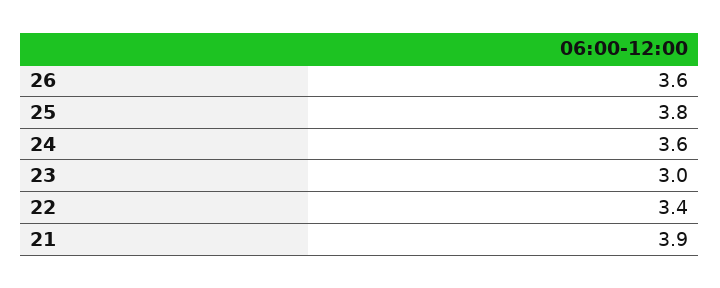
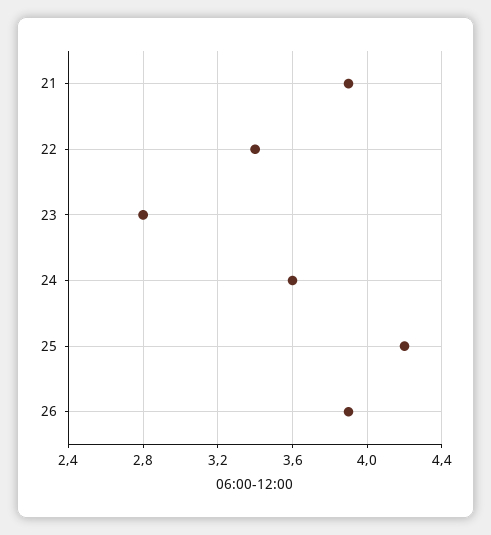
26: 3.6 -> 3.9
25: 3.8 -> 4.2
23: 3 -> 2.8

